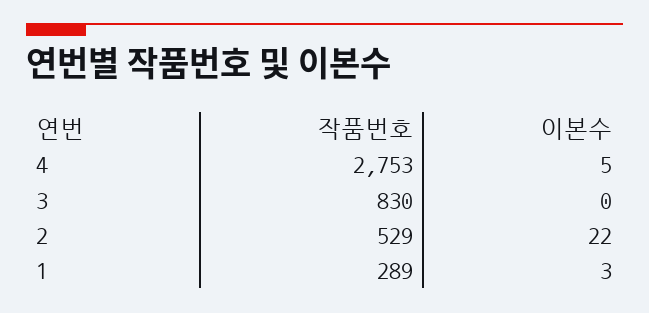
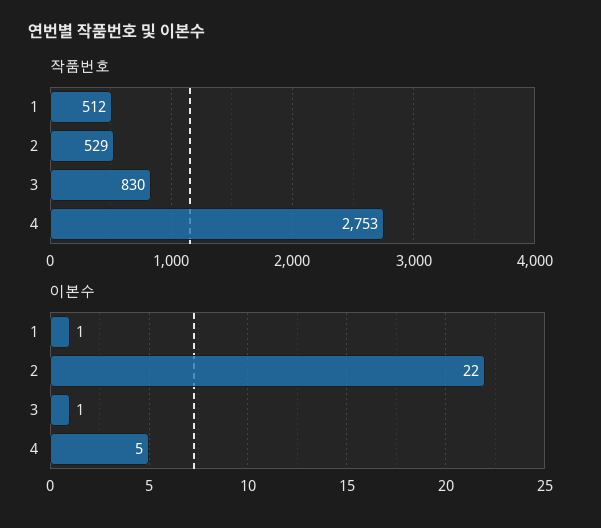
이본수, 3: 0 -> 1
작품번호, 1: 289 -> 512
이본수, 1: 3 -> 1

